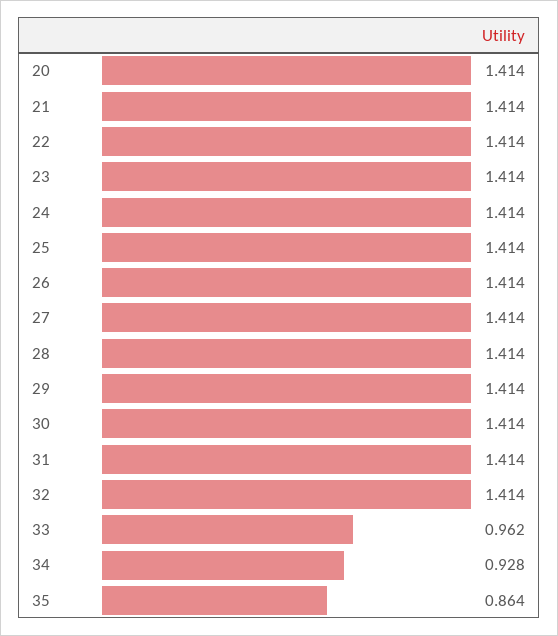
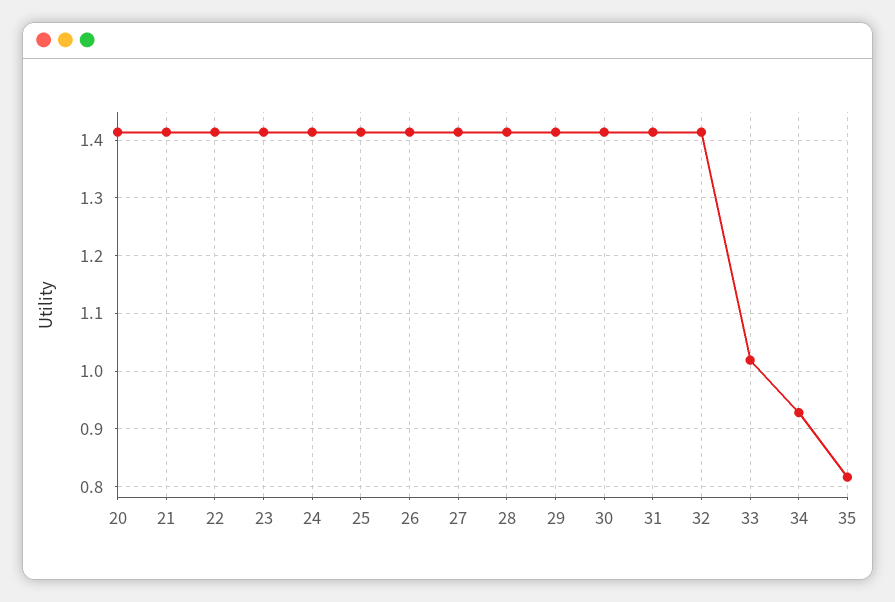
33: 0.962 -> 1.02
35: 0.864 -> 0.82

